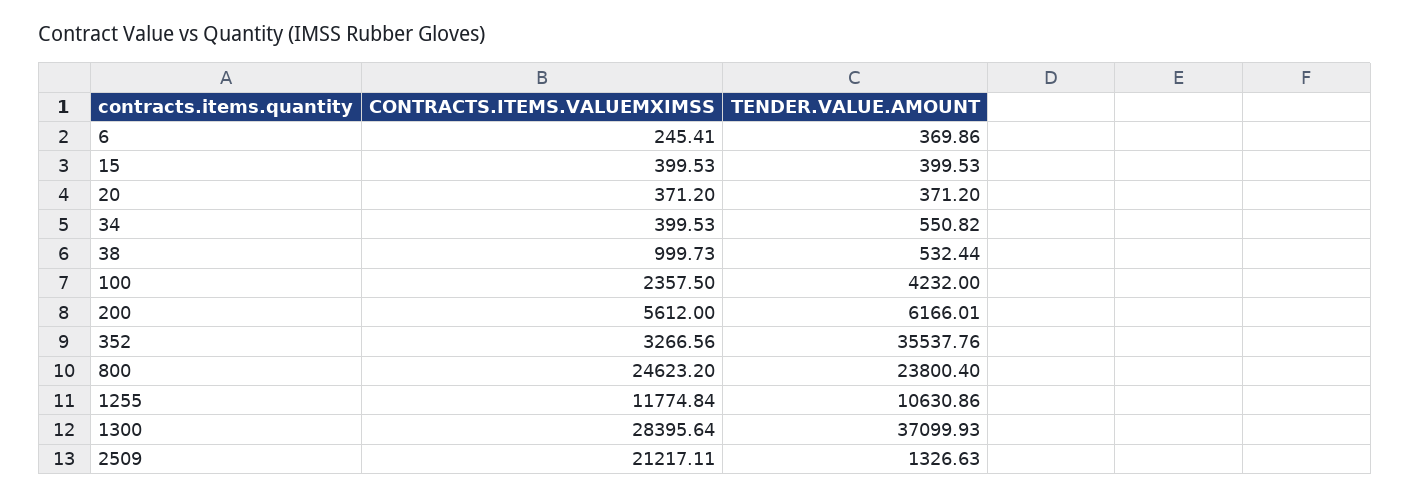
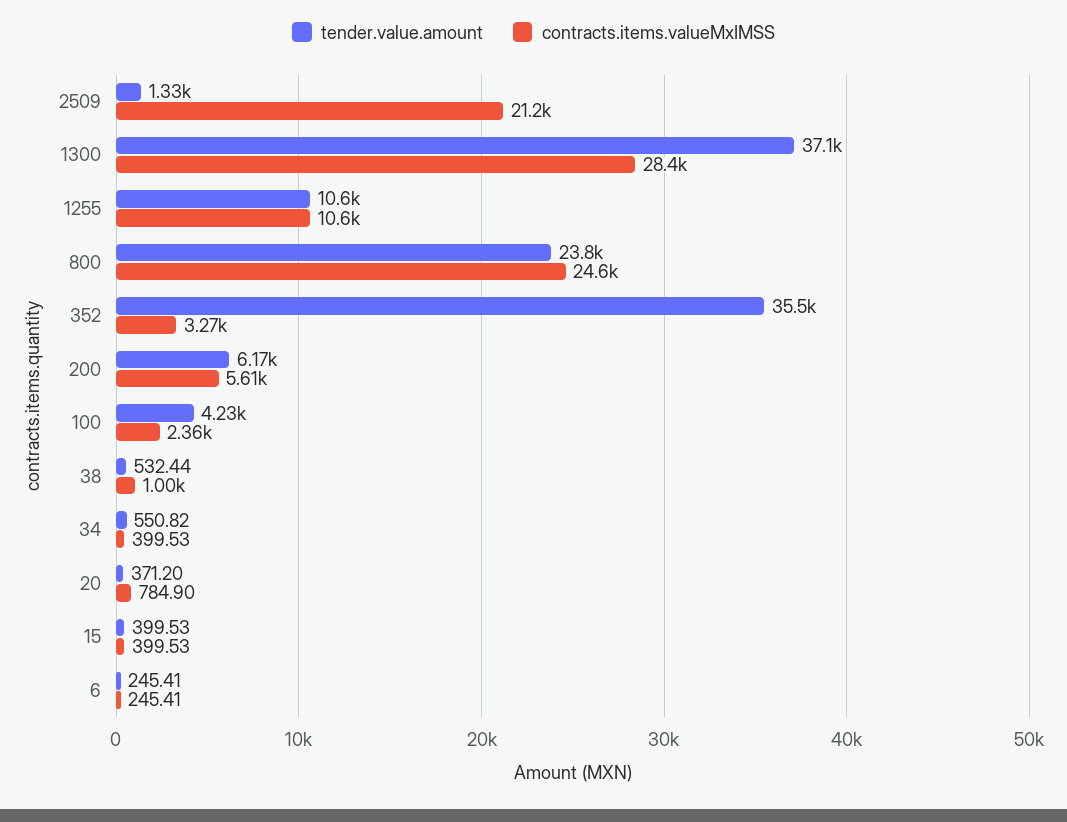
TENDER.VALUE.AMOUNT, 6: 369.86 -> 245.41
CONTRACTS.ITEMS.VALUEMXIMSS, 20: 371.2 -> 784.9
CONTRACTS.ITEMS.VALUEMXIMSS, 1255: 11774.84 -> 10600

